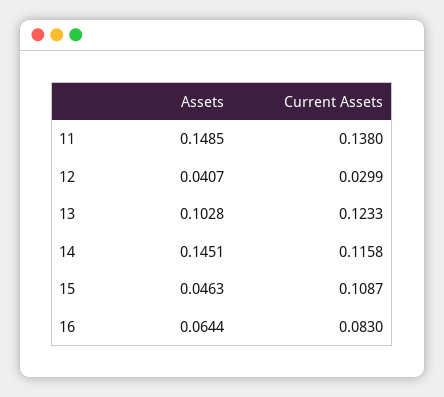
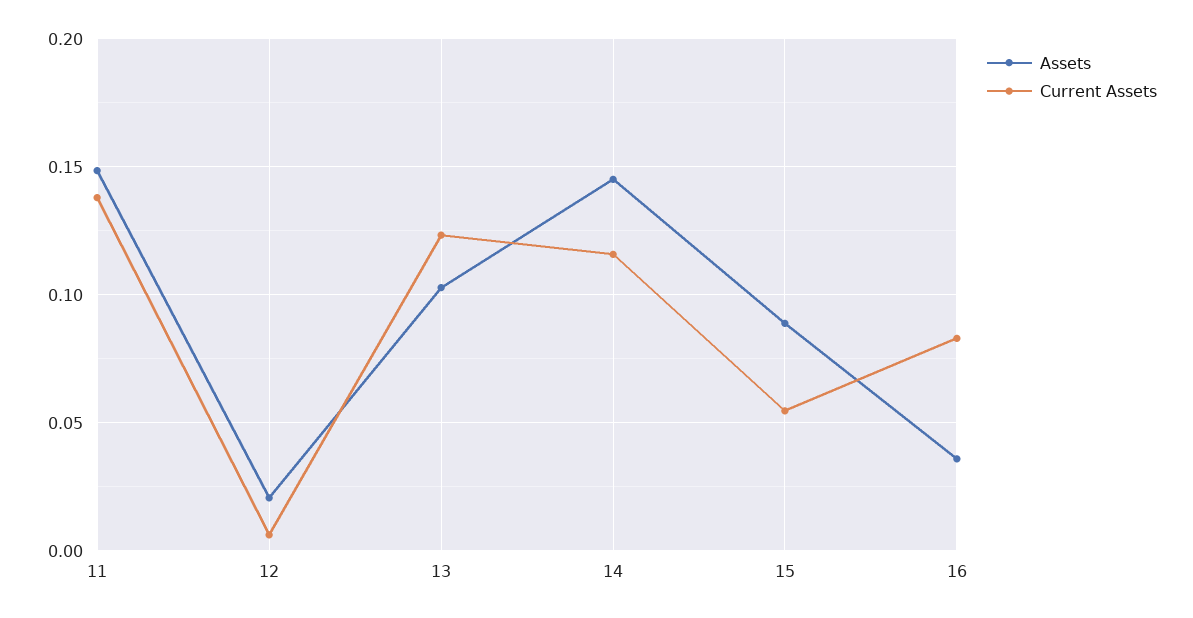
Assets, 12: 0.0407 -> 0.02
Current Assets, 12: 0.0299 -> 0.005
Assets, 15: 0.0463 -> 0.09
Current Assets, 15: 0.1087 -> 0.055
Assets, 16: 0.0644 -> 0.035

